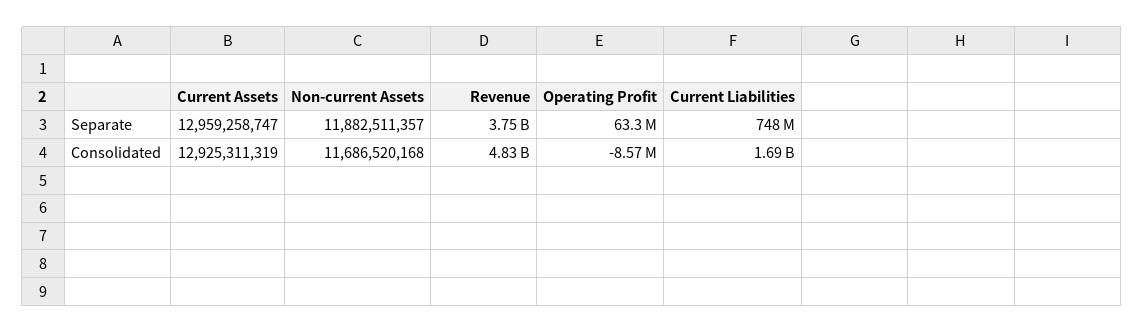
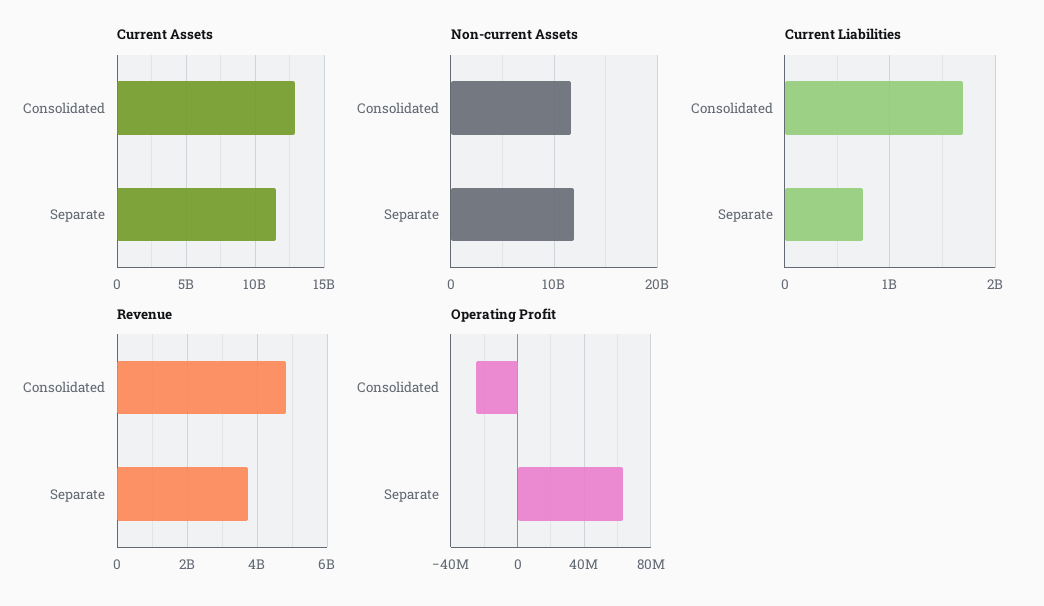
Current Assets, Separate: 12959258747 -> 11500000000
Operating Profit, Consolidated: -8570000 -> -25000000

